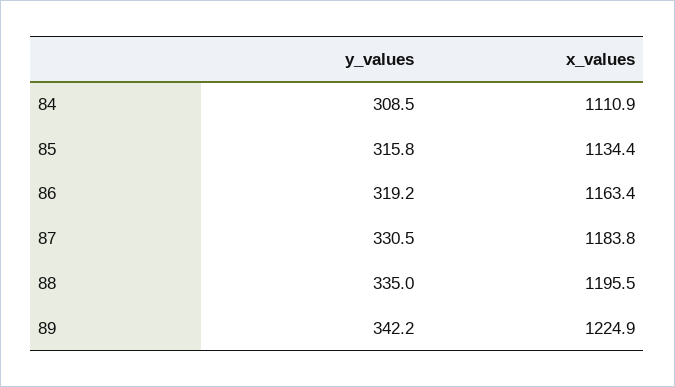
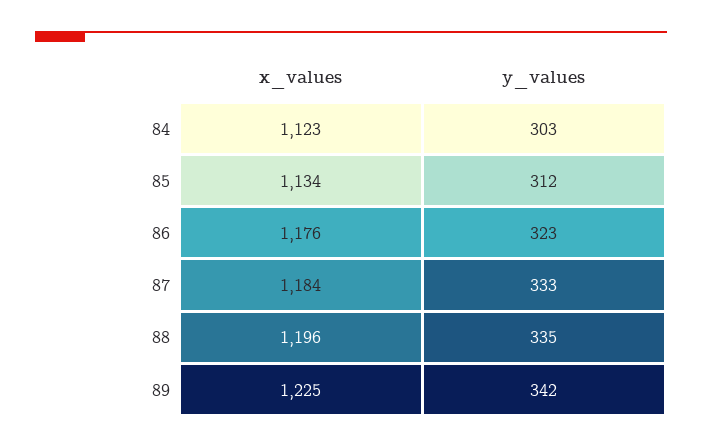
y_values, 84: 308.5 -> 303
x_values, 84: 1110.9 -> 1123
y_values, 85: 315.8 -> 312
y_values, 86: 319.2 -> 323
x_values, 86: 1163.4 -> 1176
y_values, 87: 330.5 -> 333

